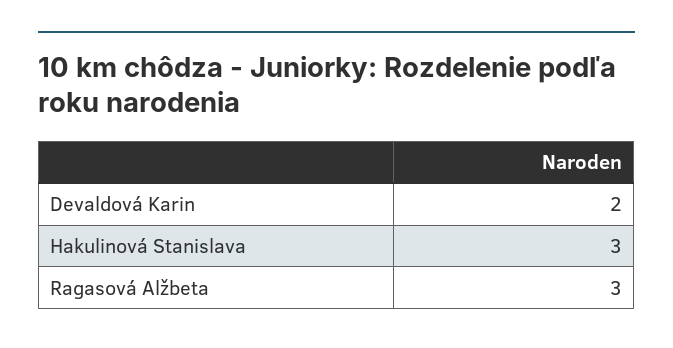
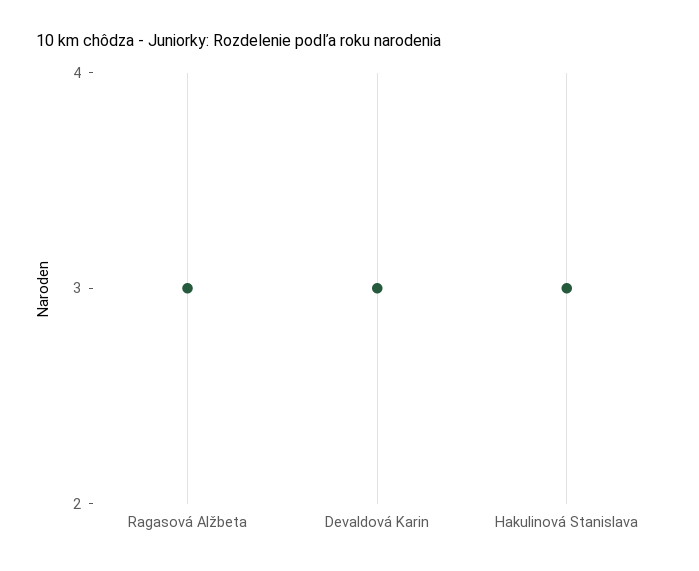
Devaldová Karin: 2 -> 3

